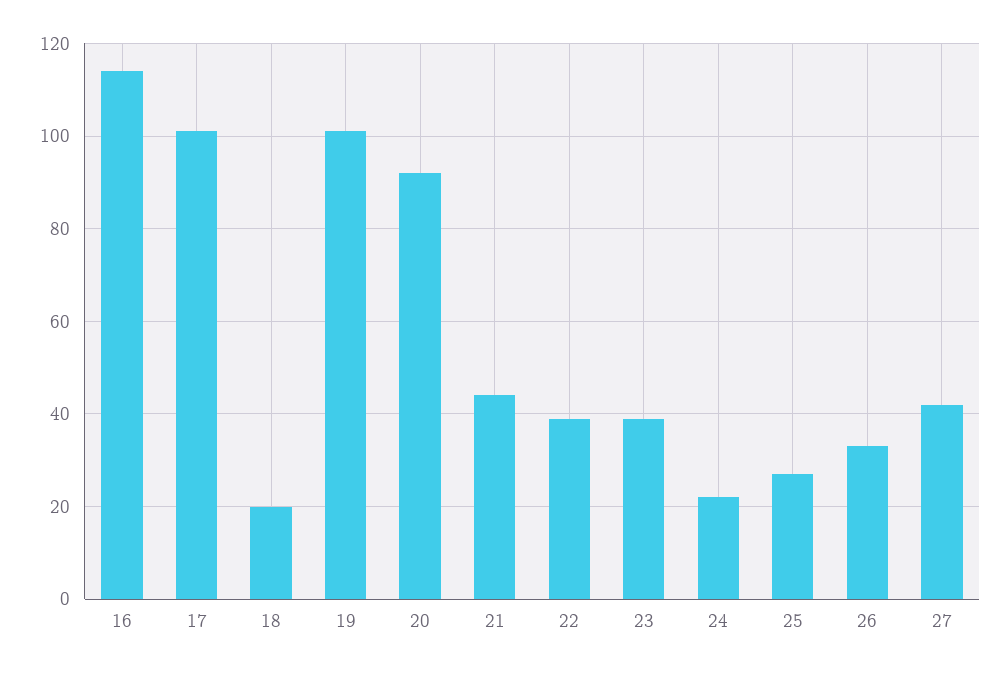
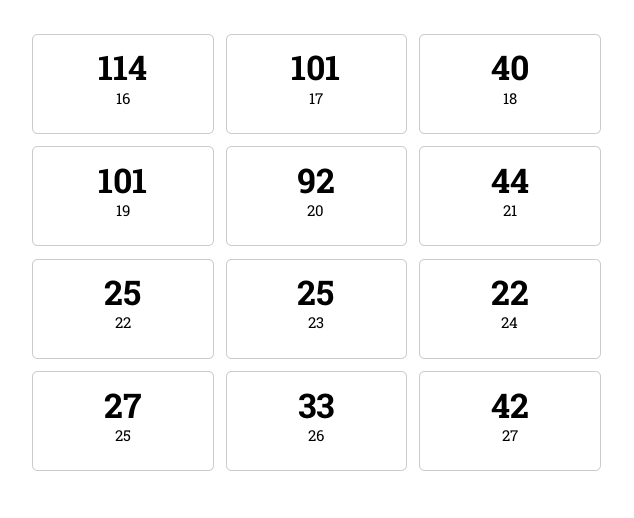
18: 20 -> 40
22: 40 -> 25
23: 40 -> 25

